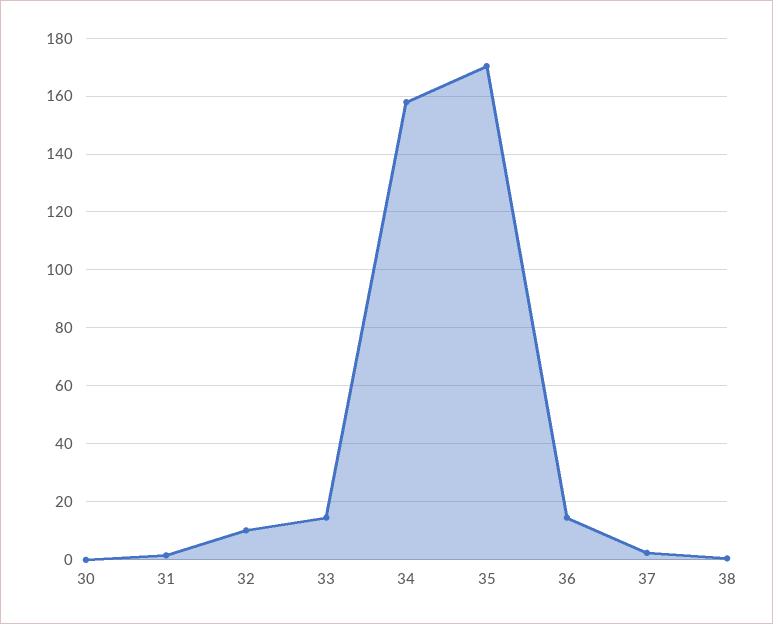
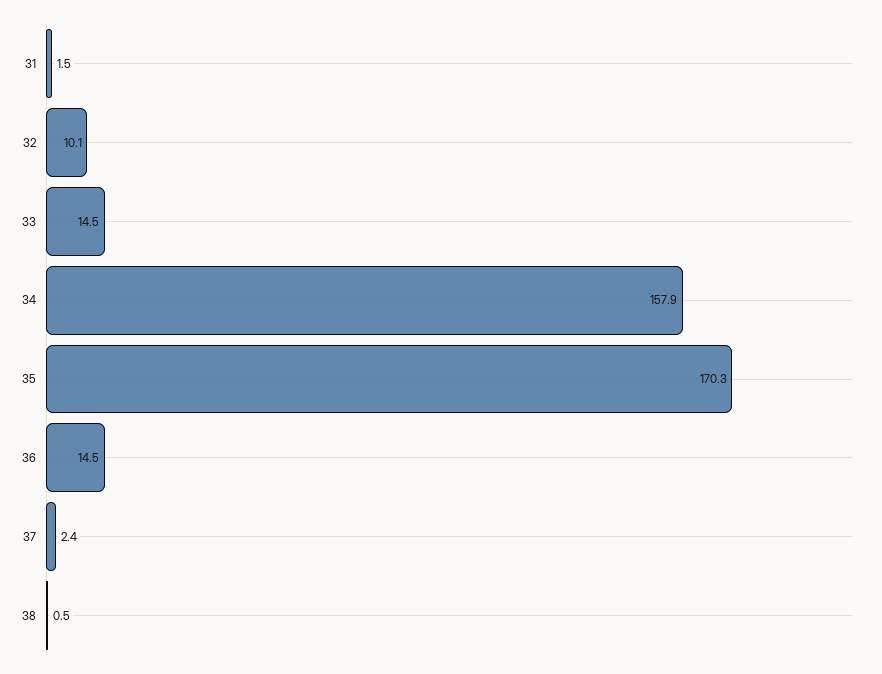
30: 0 -> none

